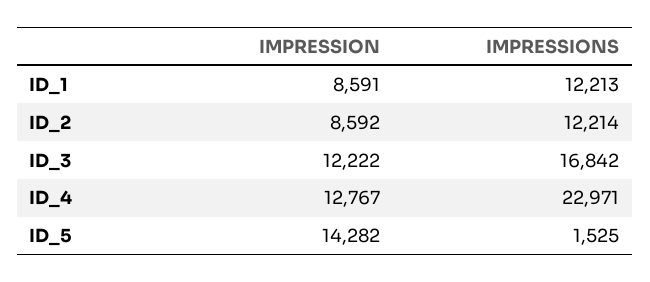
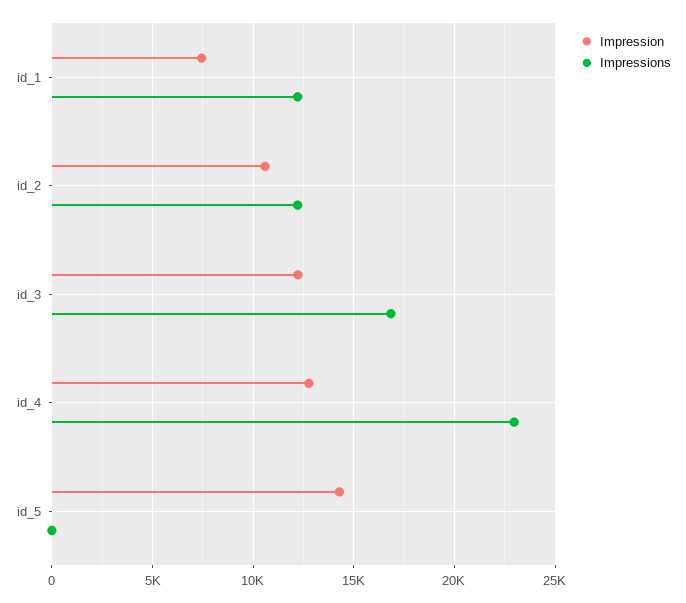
IMPRESSION, ID_1: 8591 -> 7500
IMPRESSION, ID_2: 8592 -> 10500
IMPRESSIONS, ID_5: 1525 -> 0

